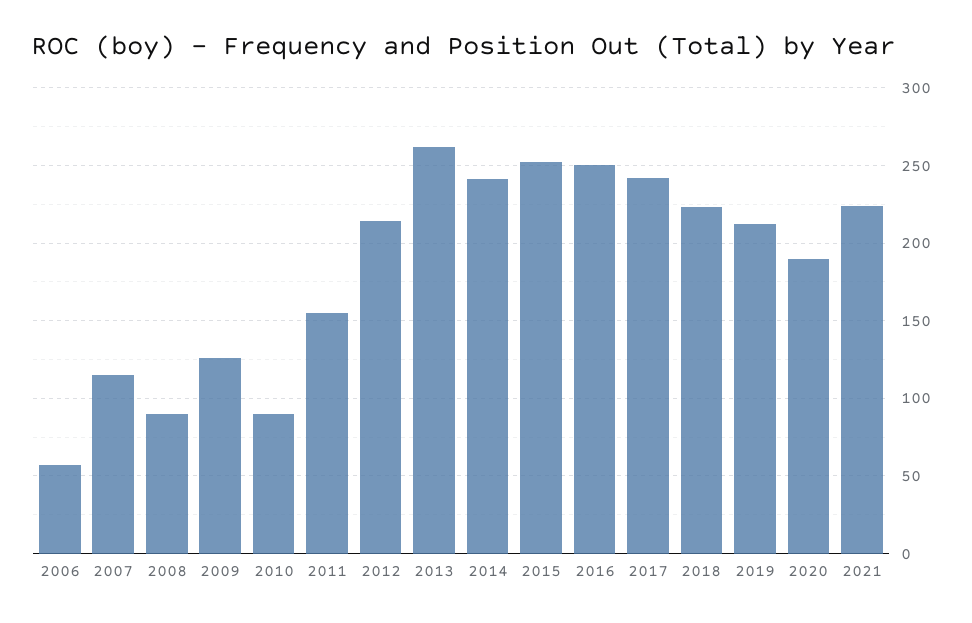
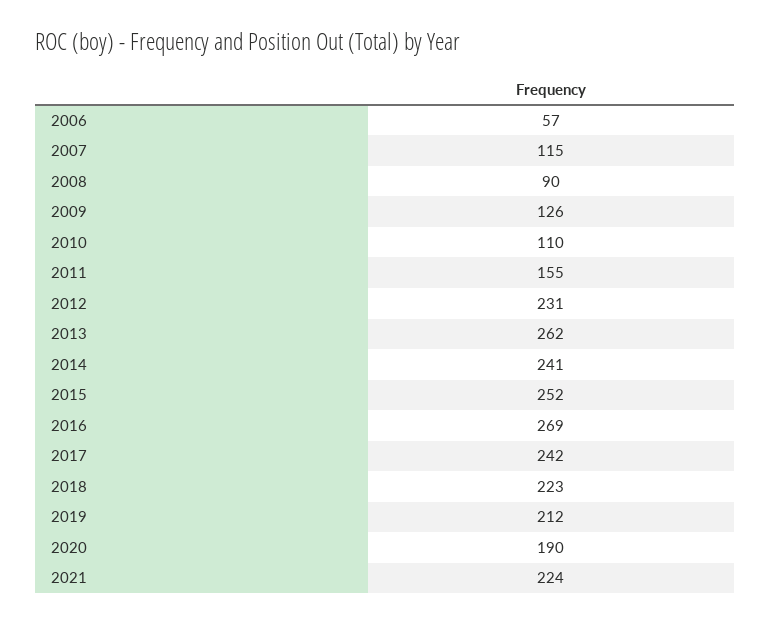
2010: 90 -> 110
2012: 215 -> 231
2016: 250 -> 269

